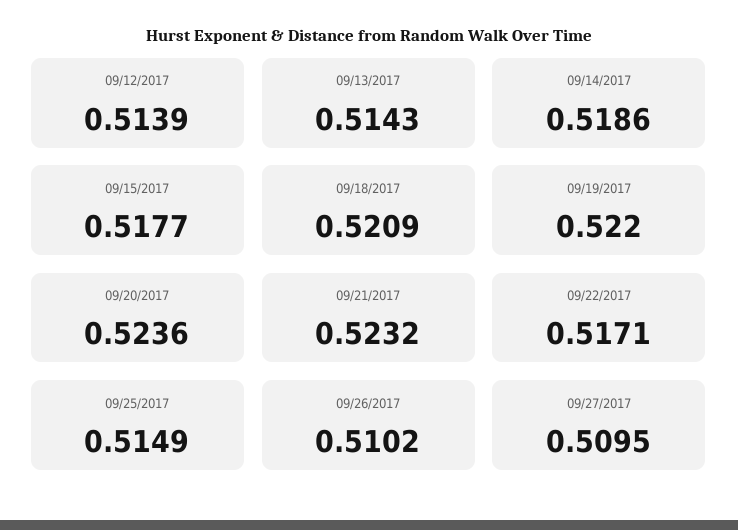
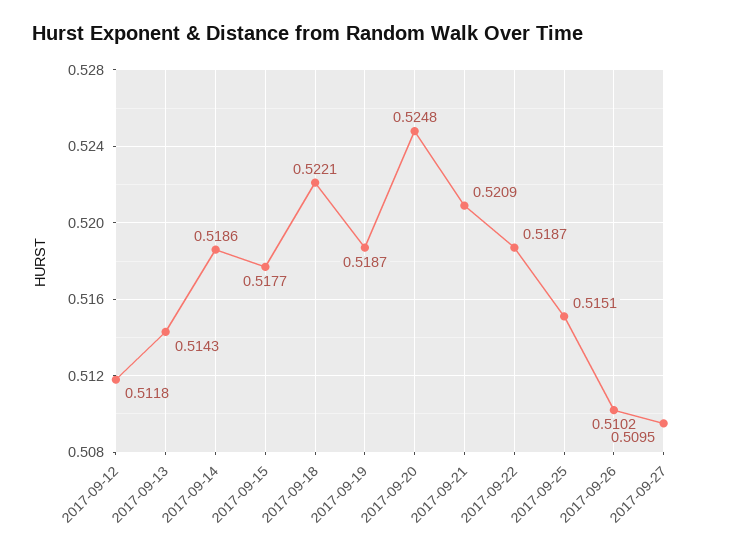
09/12/2017: 0.5139 -> 0.5118
09/18/2017: 0.5209 -> 0.5221
09/19/2017: 0.522 -> 0.5187
09/20/2017: 0.5236 -> 0.5248
09/21/2017: 0.5232 -> 0.5209
09/22/2017: 0.5171 -> 0.5187
09/25/2017: 0.5149 -> 0.5151

